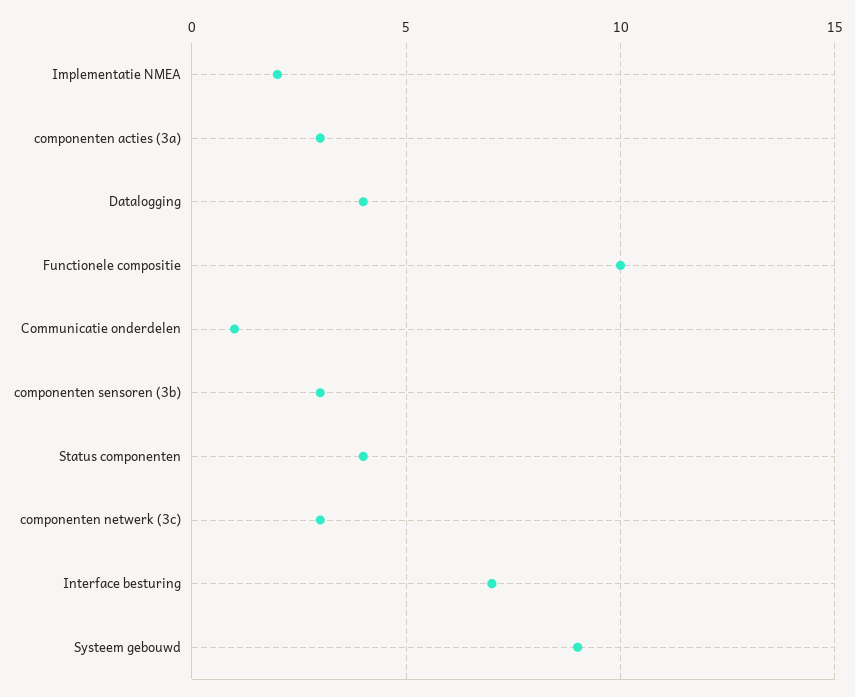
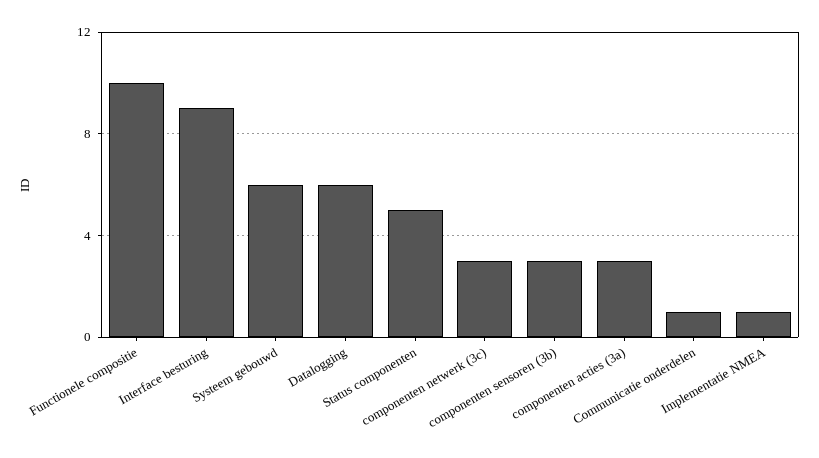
Implementatie NMEA: 2 -> 1
Datalogging: 4 -> 6
Status componenten: 4 -> 5
Interface besturing: 7 -> 9
Systeem gebouwd: 9 -> 6

